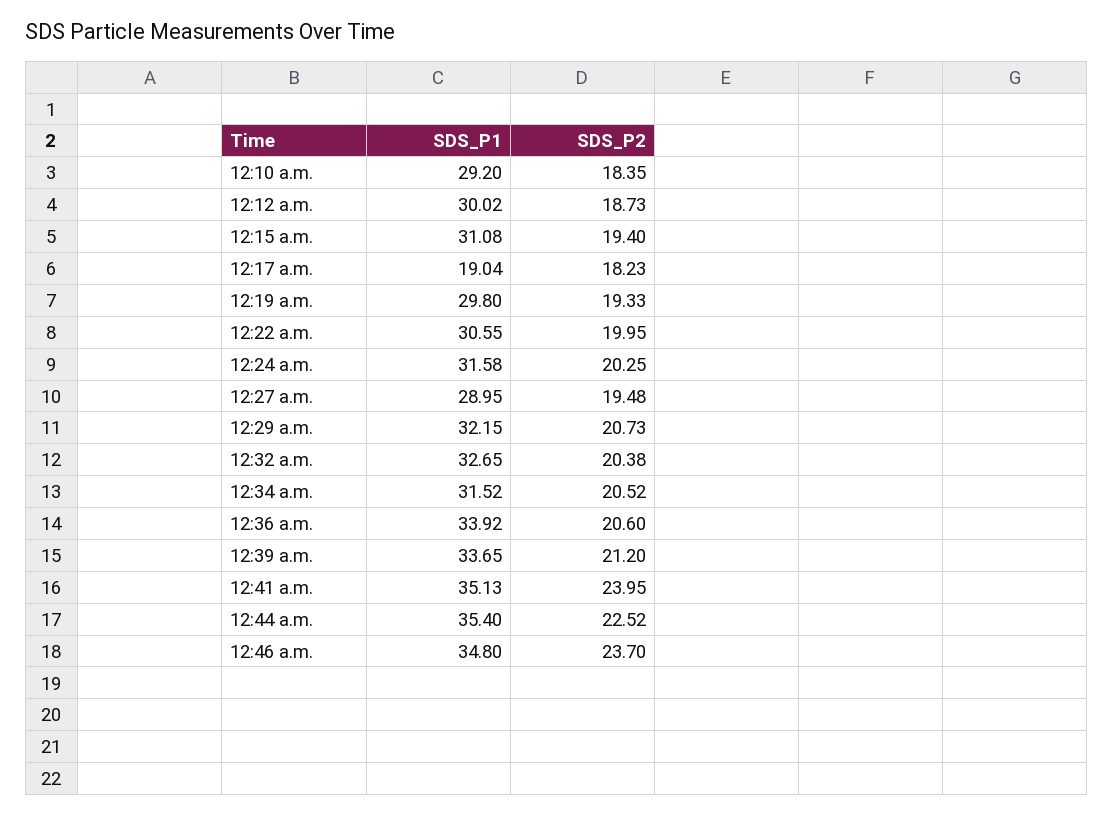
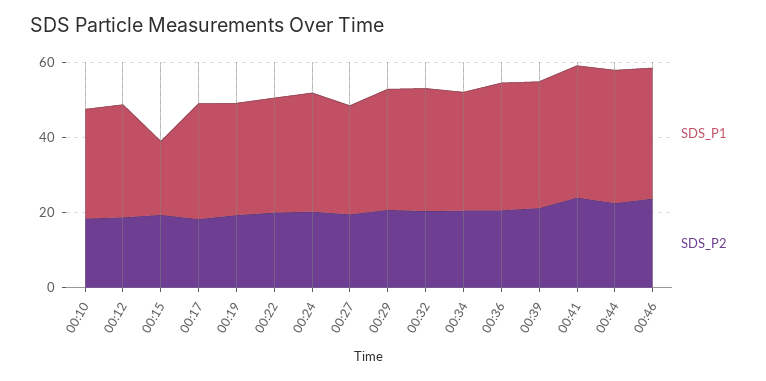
SDS_P1, 12:15 a.m.: 31.08 -> 20
SDS_P1, 12:17 a.m.: 19.04 -> 30

